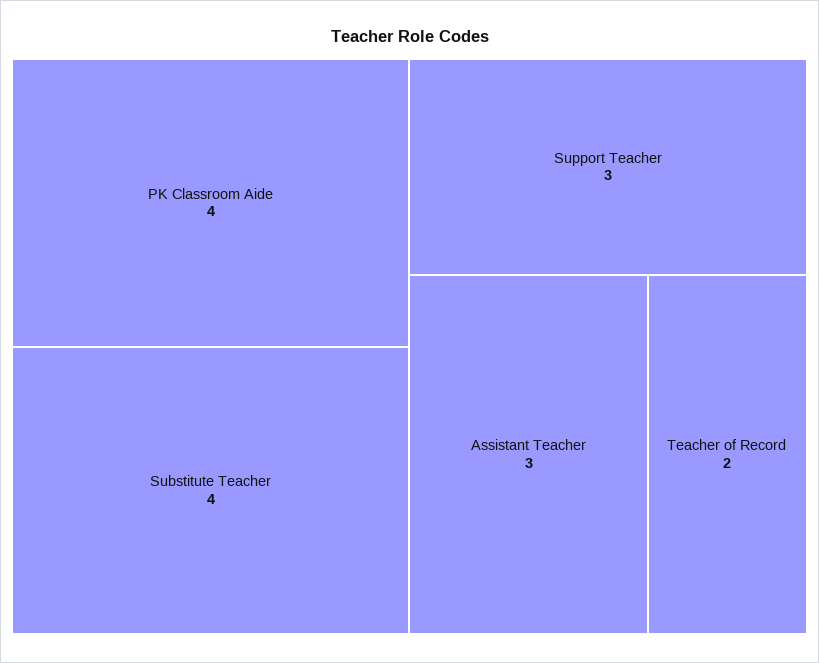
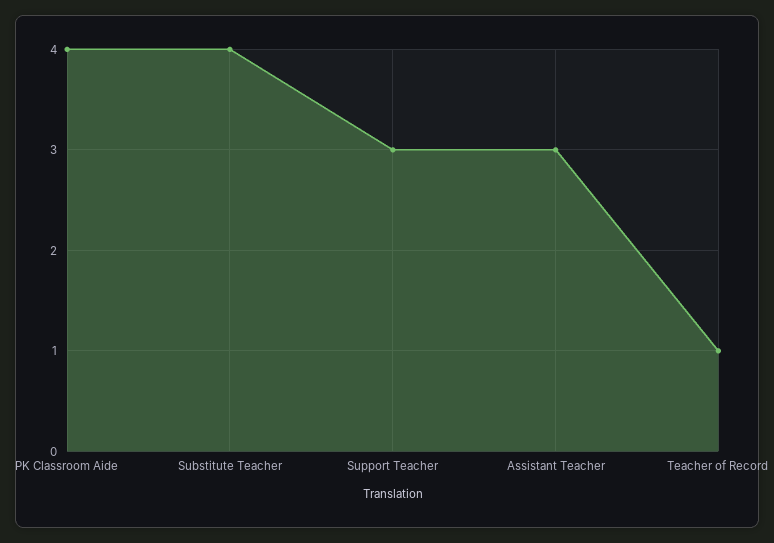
Teacher of Record: 2 -> 1

